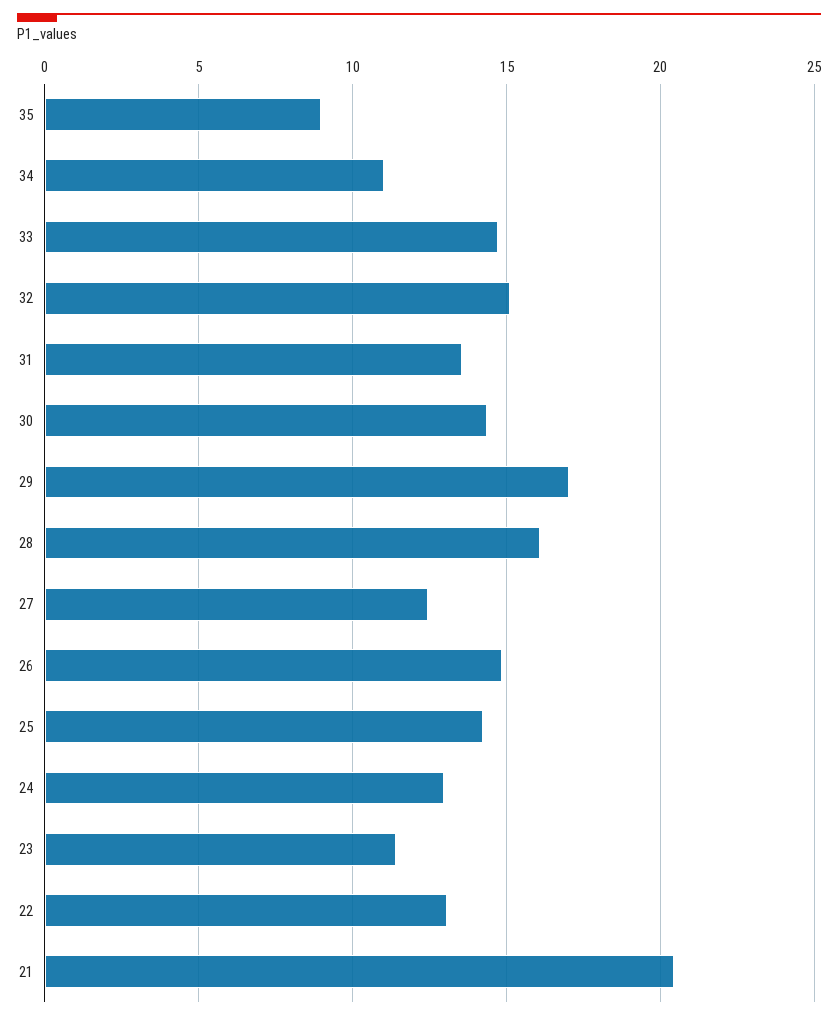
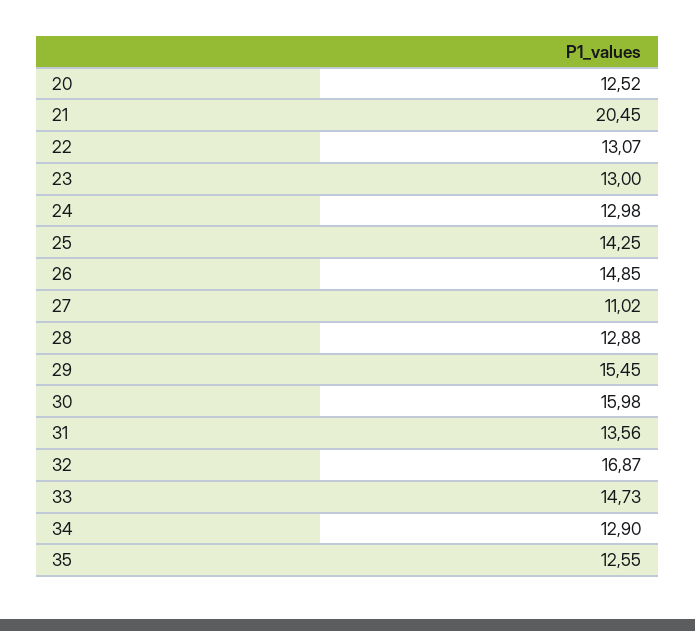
35: 9 -> 12.55
34: 11 -> 12.9
32: 15 -> 16.87
30: 14.5 -> 15.98
29: 17 -> 15.45
28: 16 -> 12.88
27: 12.5 -> 11.02
23: 11.5 -> 13
20: none -> 12.52

